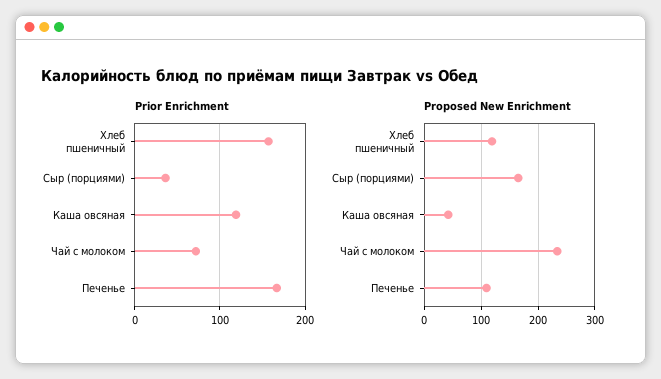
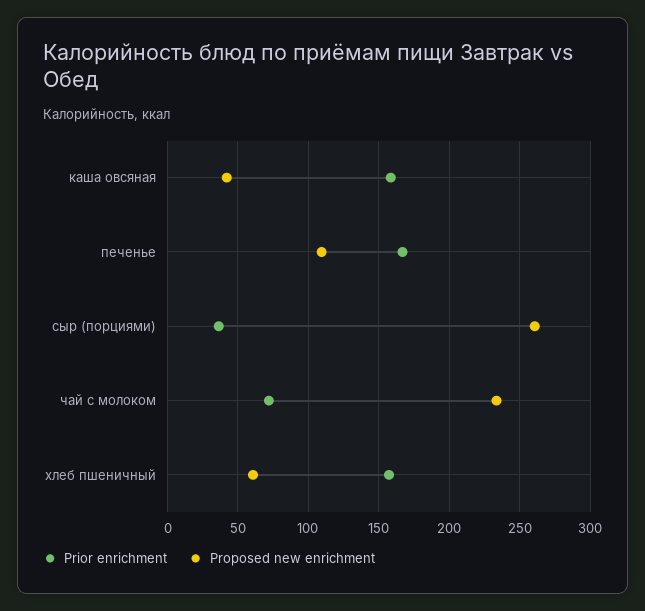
Prior Enrichment, Каша овсяная: 120 -> 160
Proposed New Enrichment, Хлеб пшеничный: 120 -> 60
Proposed New Enrichment, Сыр (порциями): 160 -> 260

